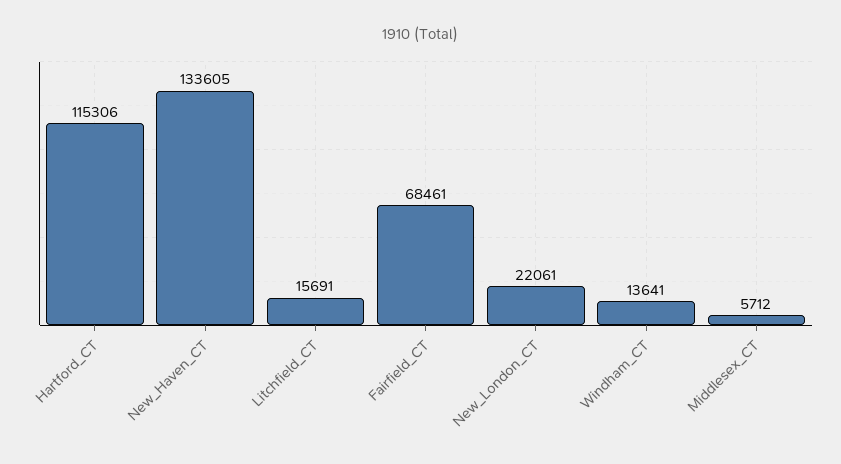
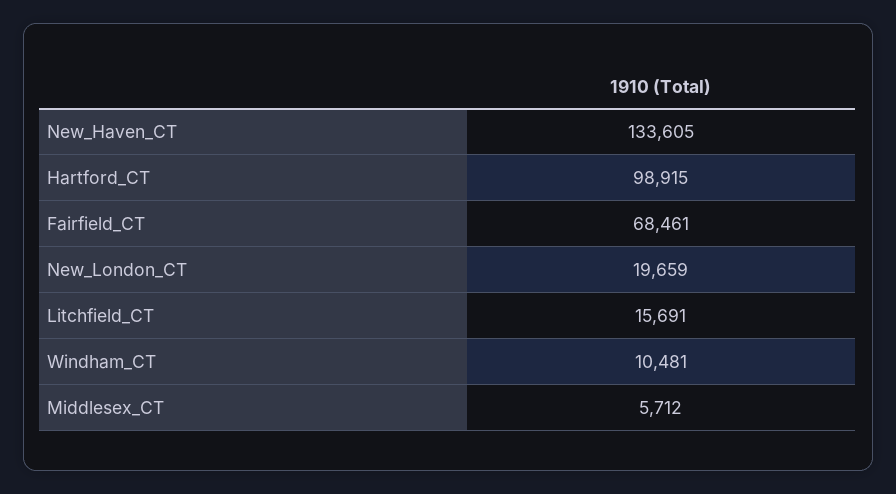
Hartford_CT: 115306 -> 98915
New_London_CT: 22061 -> 19659
Windham_CT: 13641 -> 10481

